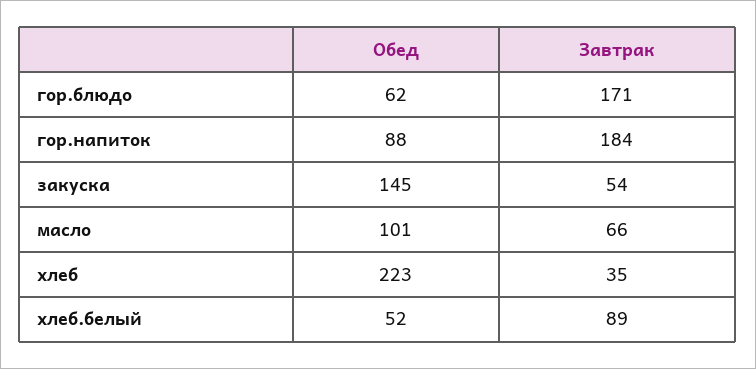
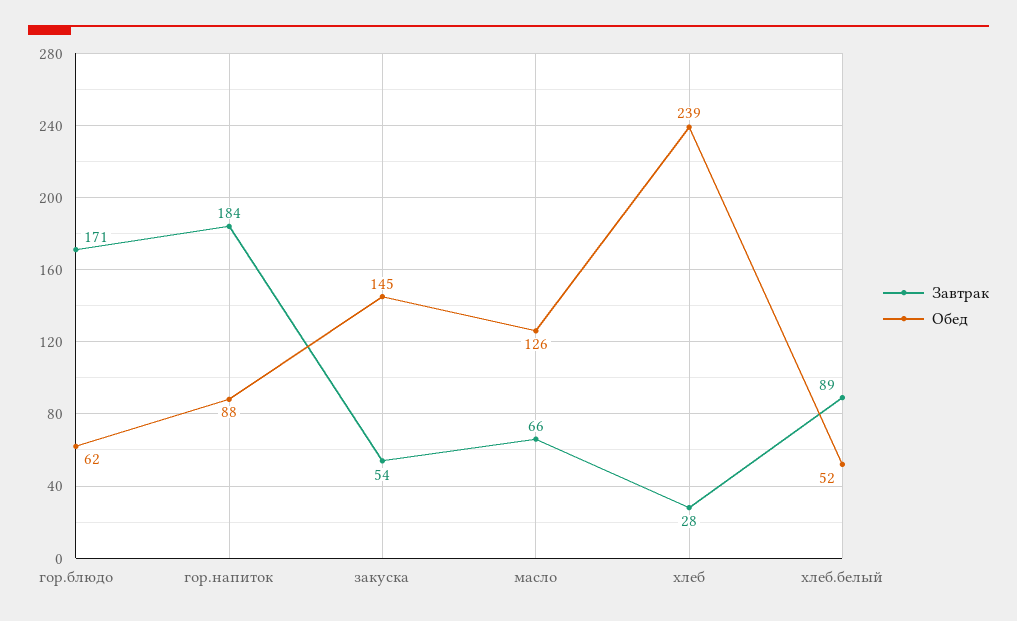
Обед, масло: 101 -> 126
Обед, хлеб: 223 -> 239
Завтрак, хлеб: 35 -> 28

